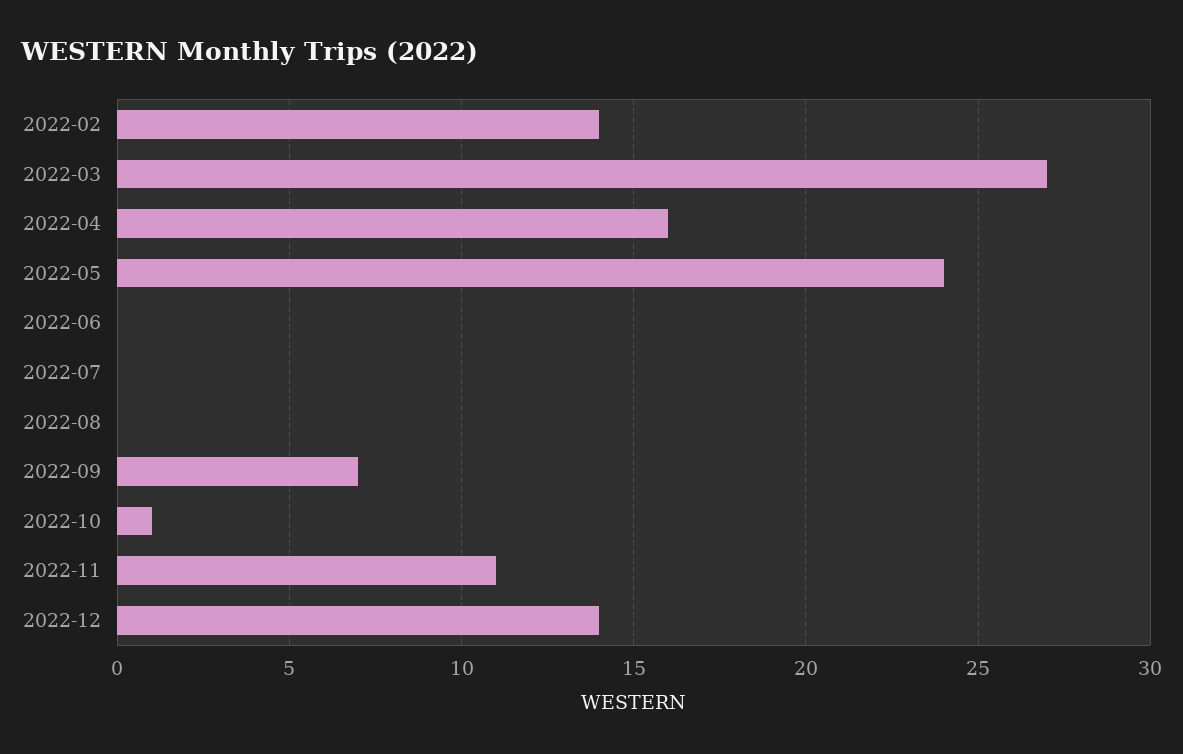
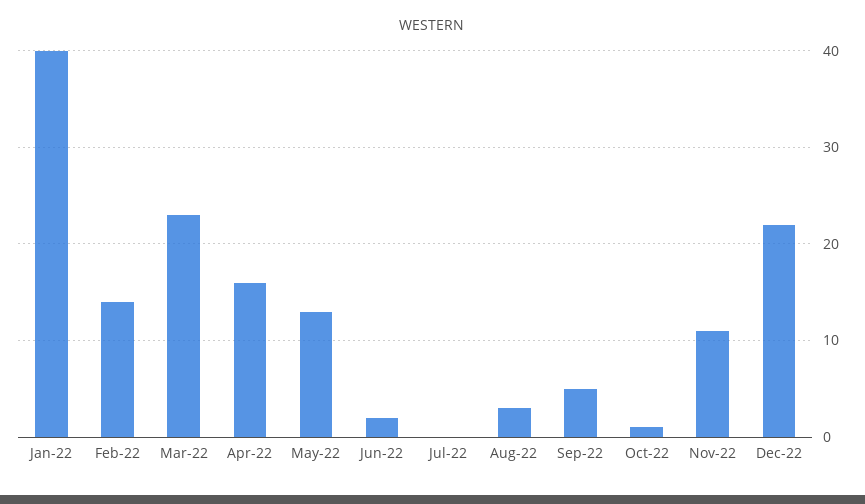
2022-03: 27 -> 23
2022-05: 24 -> 13
2022-06: 0 -> 2
2022-08: 0 -> 3
2022-09: 7 -> 5
2022-12: 14 -> 22
Jan-22: none -> 40

